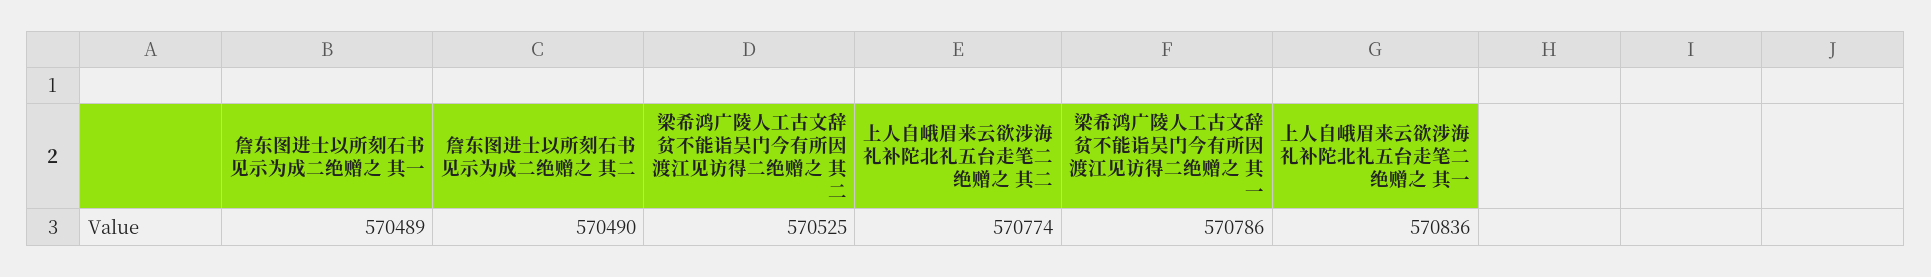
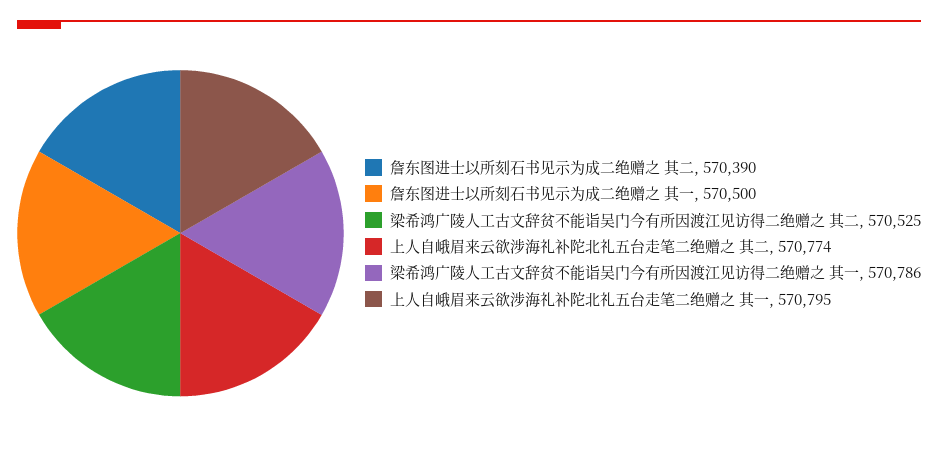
詹东图进士以所刻石书见示为成二绝赠之 其一: 570489 -> 570500
詹东图进士以所刻石书见示为成二绝赠之 其二: 570490 -> 570390
上人自峨眉来云欲涉海礼补陀北礼五台走笔二绝赠之 其一: 570836 -> 570795

